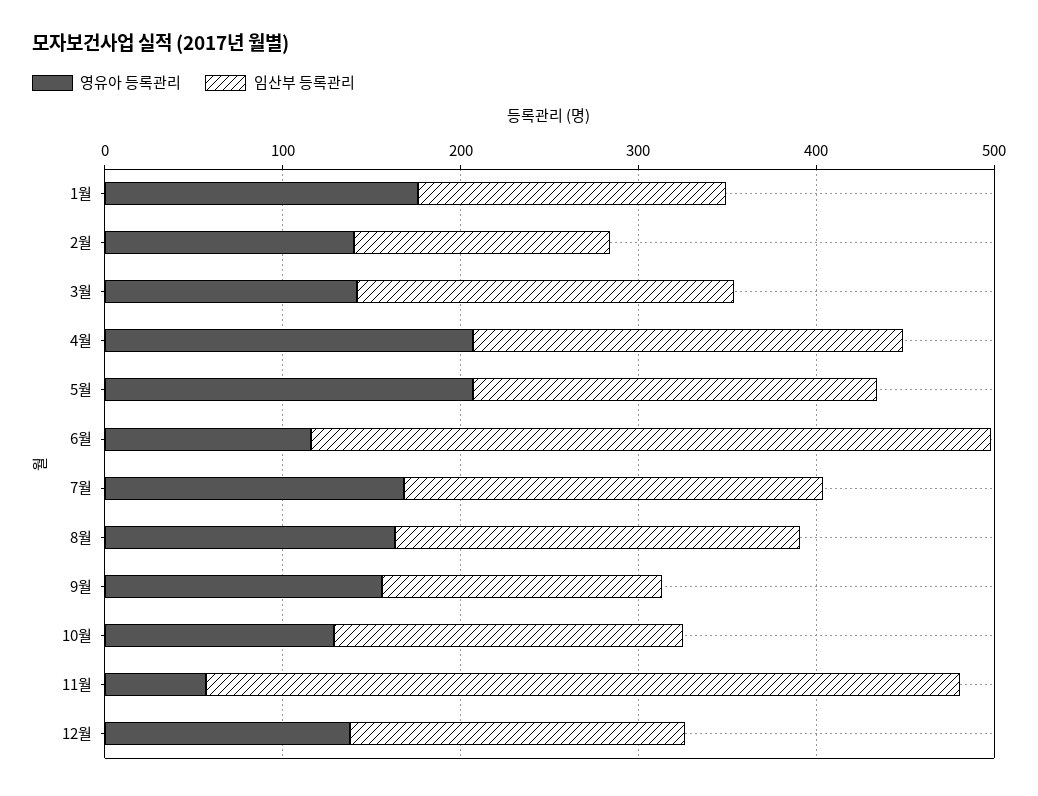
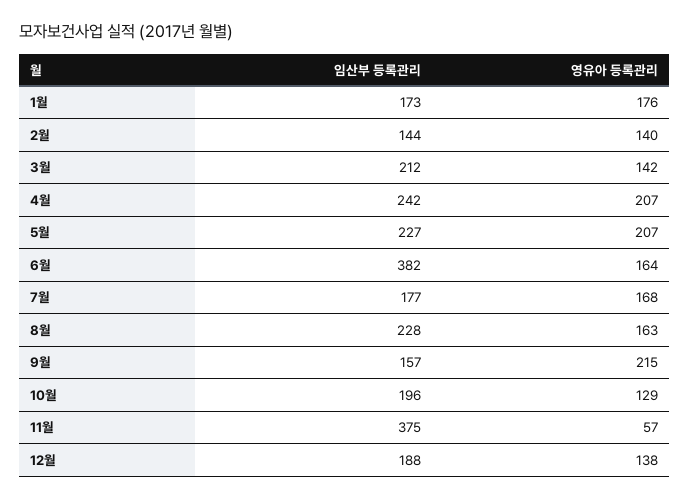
영유아 등록관리, 6월: 120 -> 164
임산부 등록관리, 7월: 240 -> 177
영유아 등록관리, 9월: 160 -> 215
임산부 등록관리, 11월: 420 -> 375

